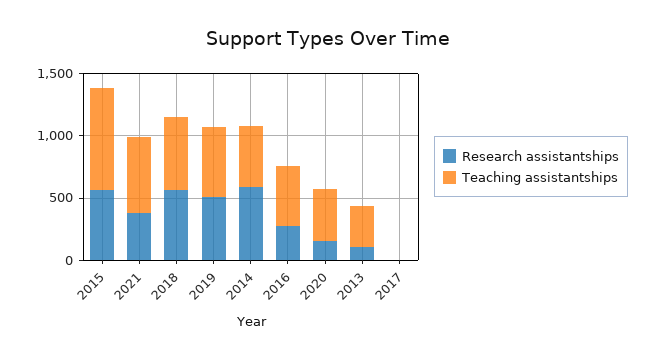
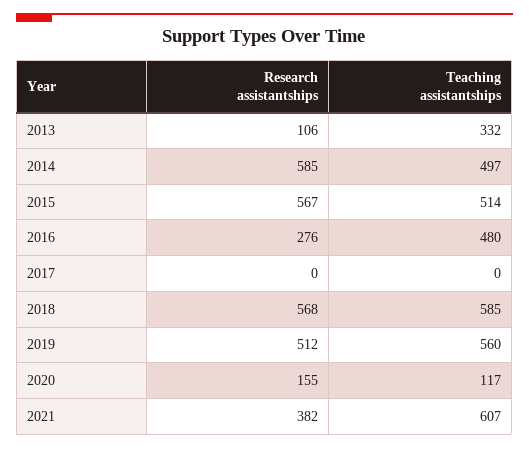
Teaching assistantships, 2015: 800 -> 514
Teaching assistantships, 2020: 400 -> 117

